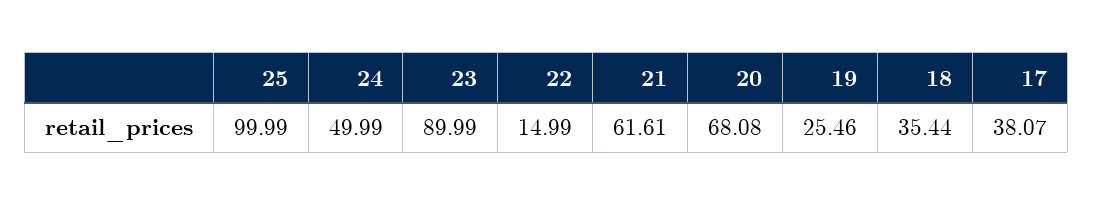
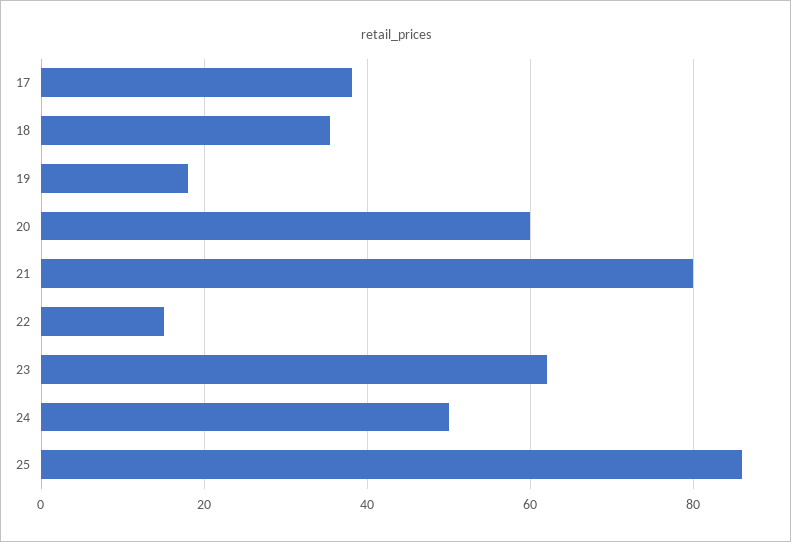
25: 99.99 -> 86
23: 89.99 -> 62
21: 61.61 -> 80
20: 68.08 -> 60
19: 25.46 -> 18

